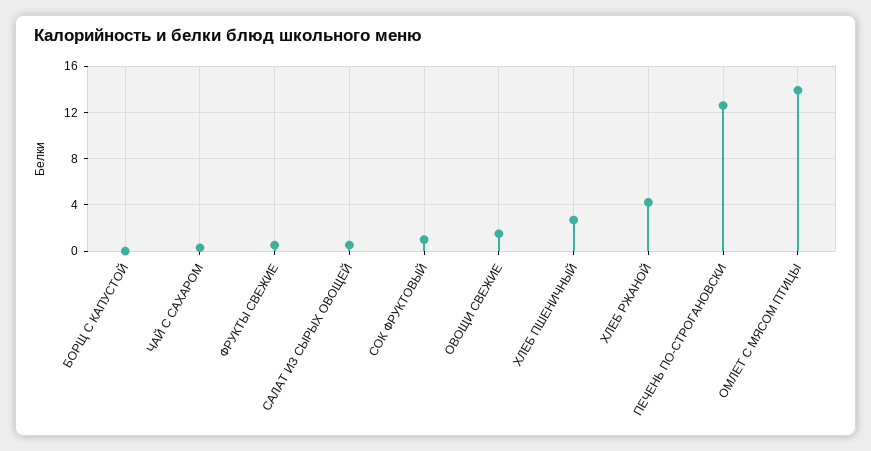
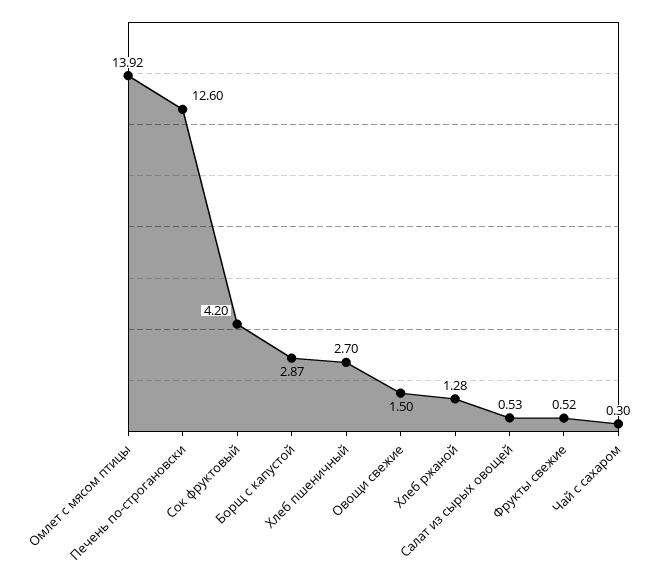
БОРЩ С КАПУСТОЙ: 0 -> 2.87
СОК ФРУКТОВЫЙ: 1 -> 4.2
ХЛЕБ РЖАНОЙ: 4 -> 1.28

